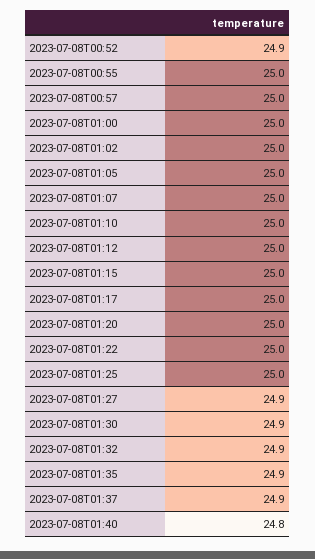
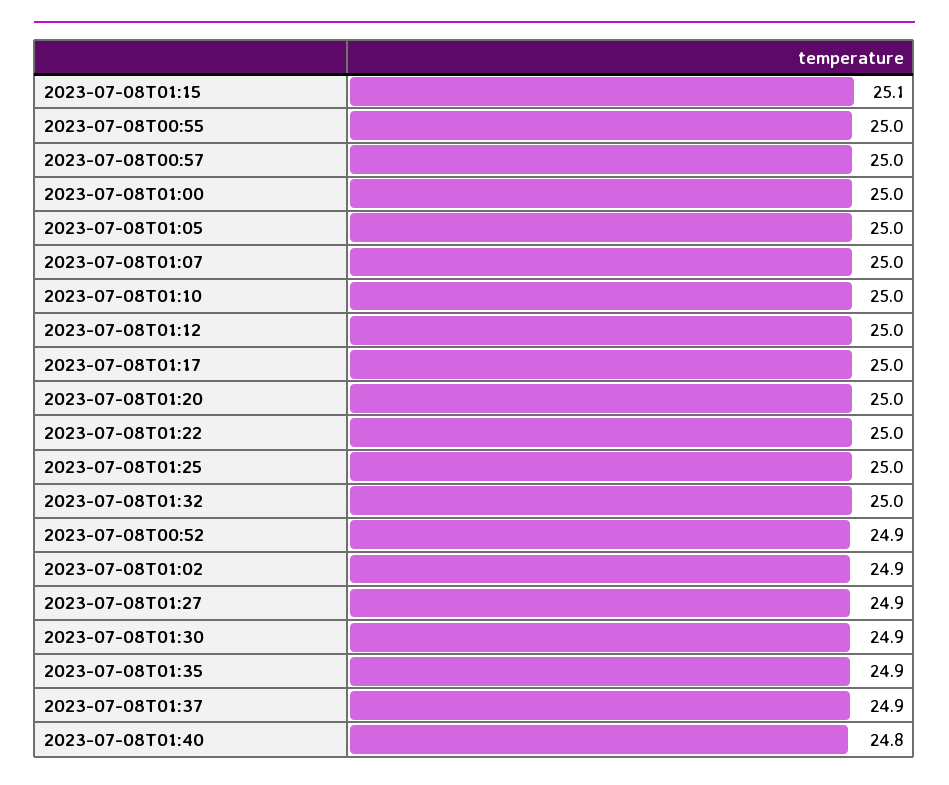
2023-07-08T01:02: 25 -> 24.9
2023-07-08T01:15: 25 -> 25.1
2023-07-08T01:32: 24.9 -> 25

